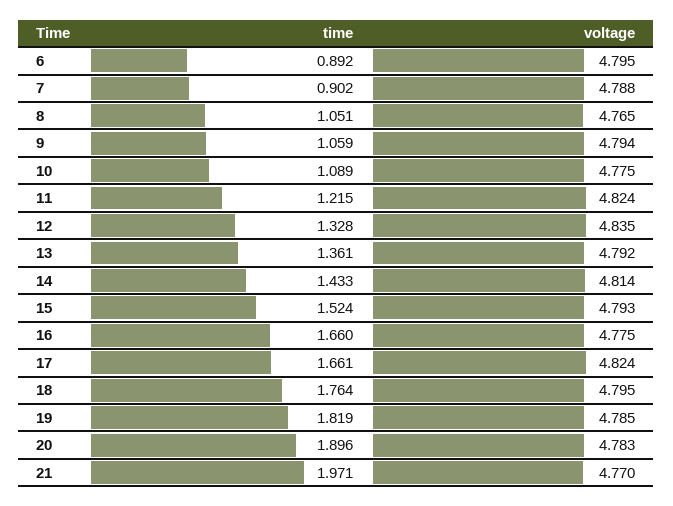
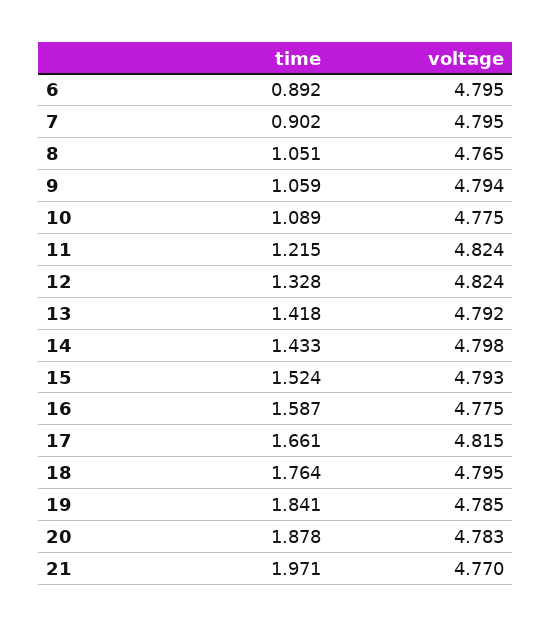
voltage, 7: 4.788 -> 4.795
voltage, 12: 4.835 -> 4.824
time, 13: 1.361 -> 1.418
voltage, 14: 4.814 -> 4.798
time, 16: 1.66 -> 1.587
voltage, 17: 4.824 -> 4.815
time, 19: 1.819 -> 1.841
time, 20: 1.896 -> 1.878

